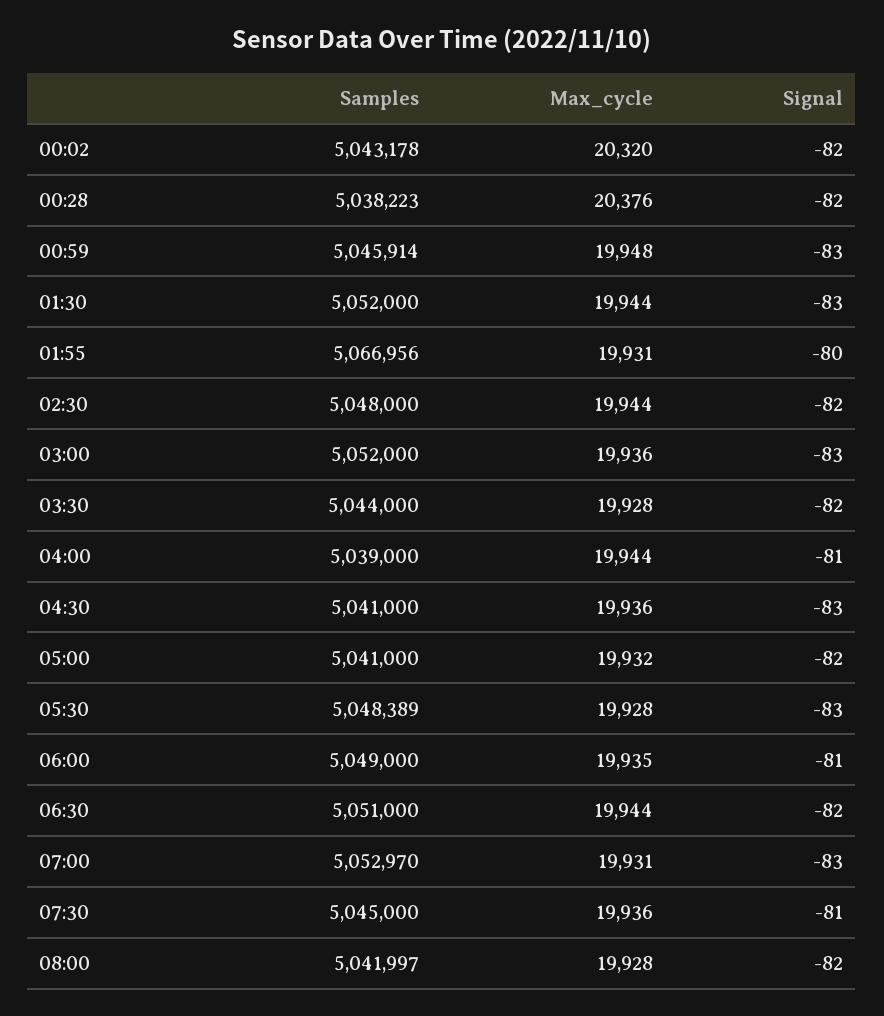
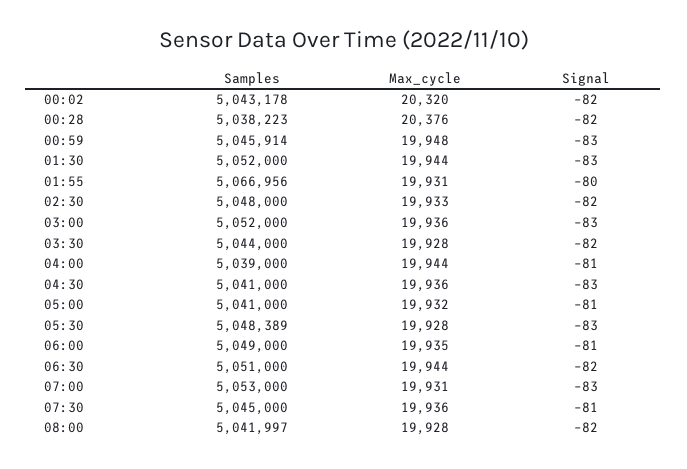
Max_cycle, 02:30: 19944 -> 19933
Signal, 05:00: -82 -> -81
Samples, 07:00: 5052970 -> 5053000

